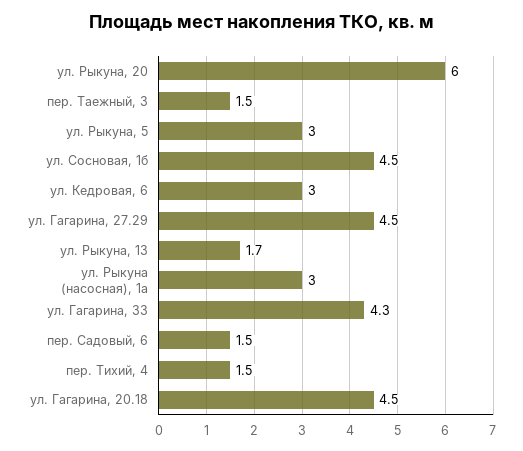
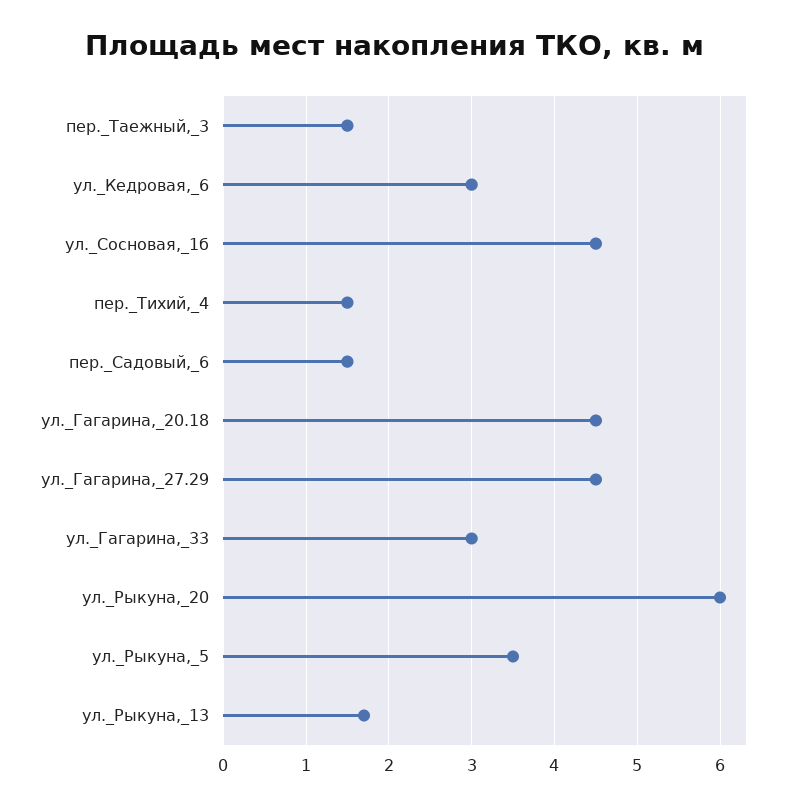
ул. Рыкуна, 5: 3 -> 3.5
ул. Рыкуна (насосная), 1а: 3 -> none
ул. Гагарина, 33: 4.3 -> 3

